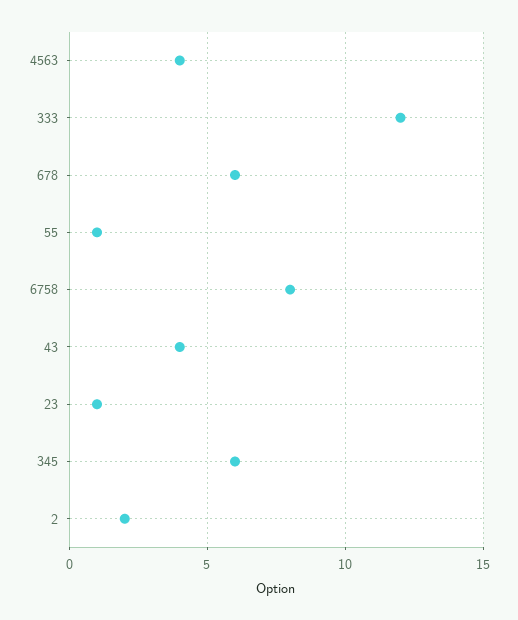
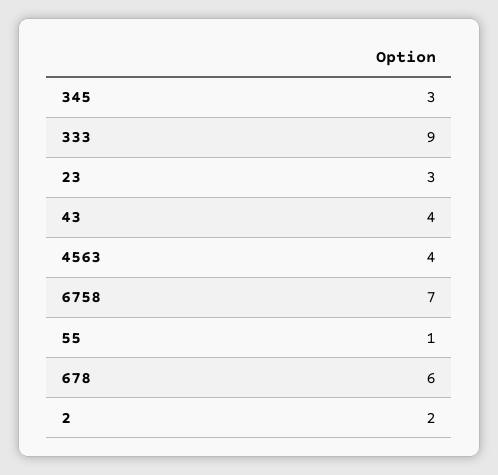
333: 12 -> 9
6758: 8 -> 7
23: 1 -> 3
345: 6 -> 3

